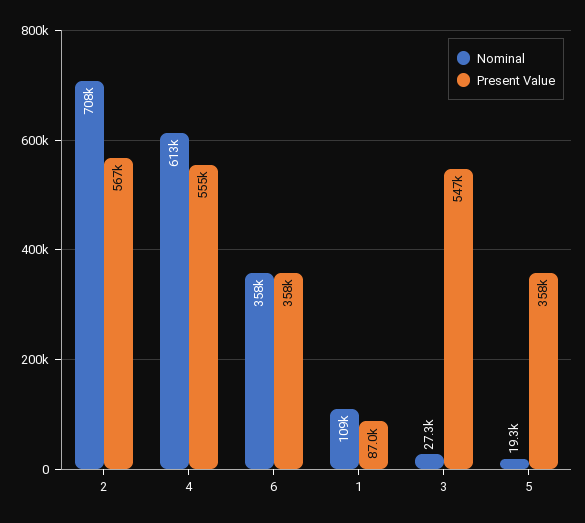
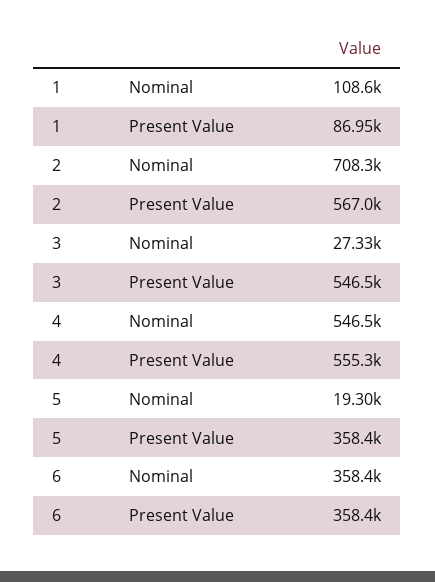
Nominal, 4: 613000 -> 546500

